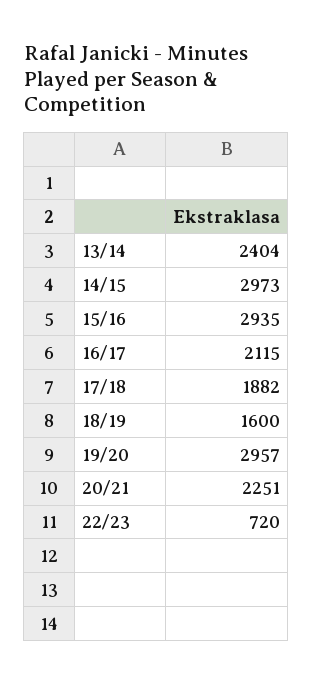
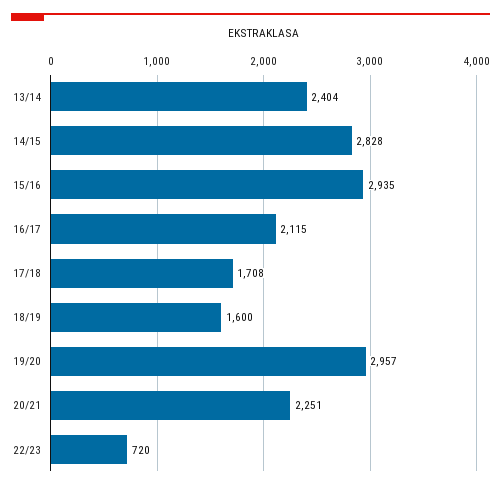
14/15: 2973 -> 2828
17/18: 1882 -> 1708

